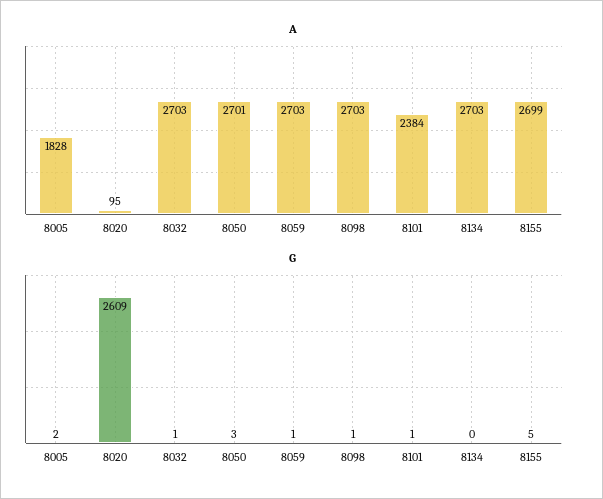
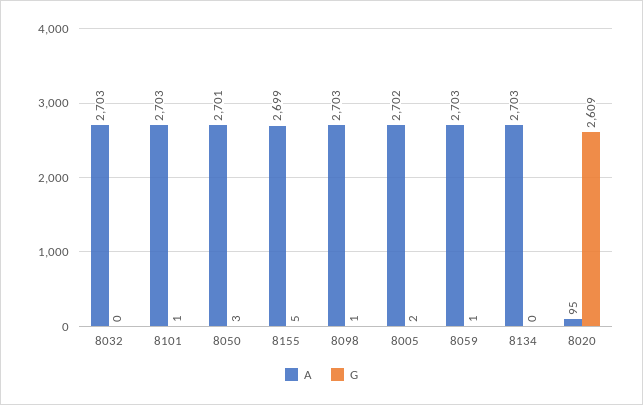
A, 8005: 1828 -> 2702
A, 8101: 2384 -> 2703
G, 8032: 1 -> 0

